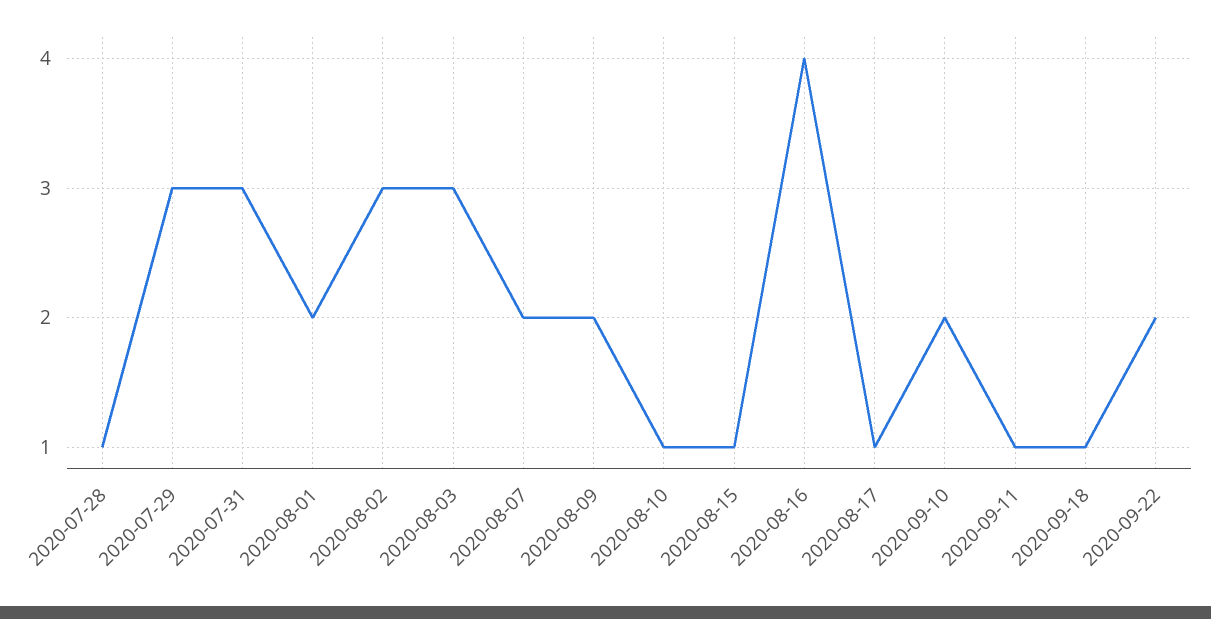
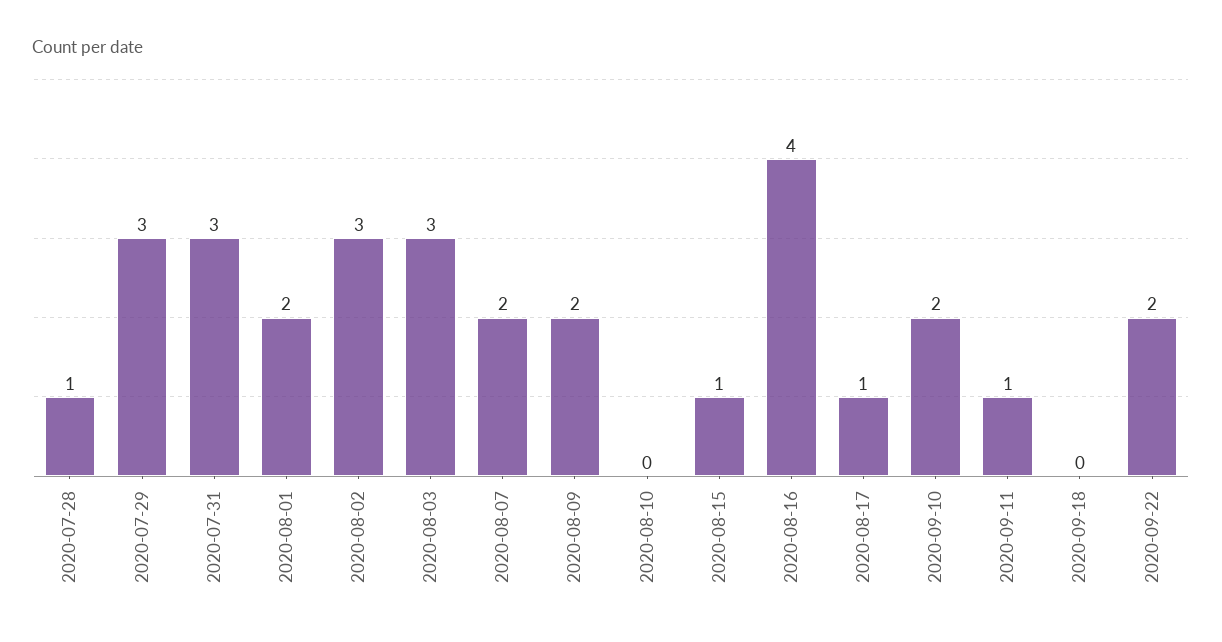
2020-08-10: 1 -> 0
2020-09-18: 1 -> 0

